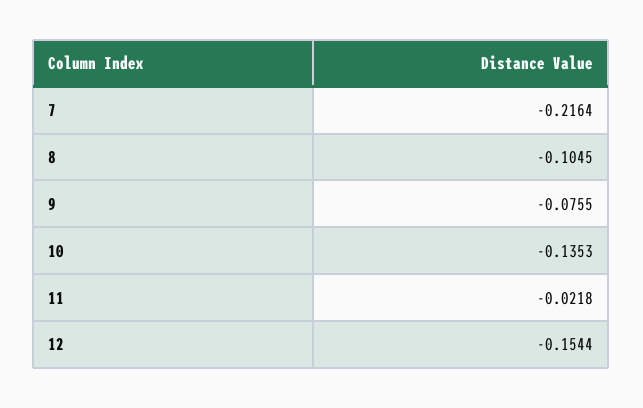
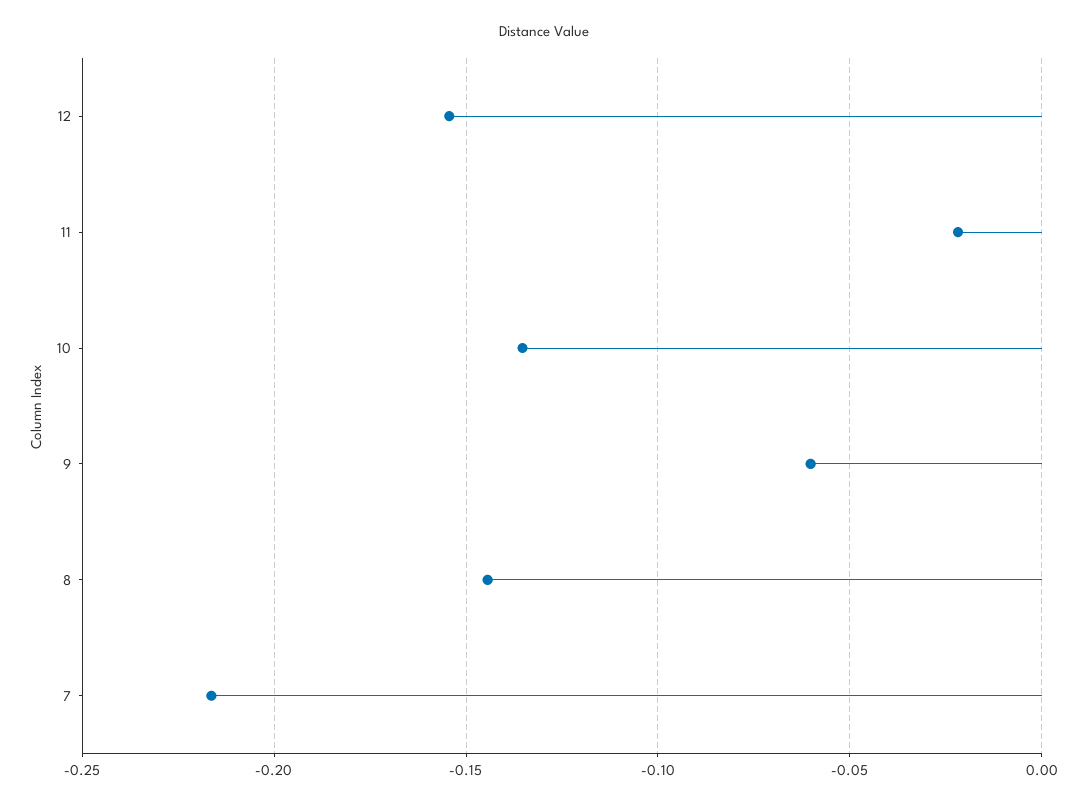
8: -0.1045 -> -0.145
9: -0.0755 -> -0.06

